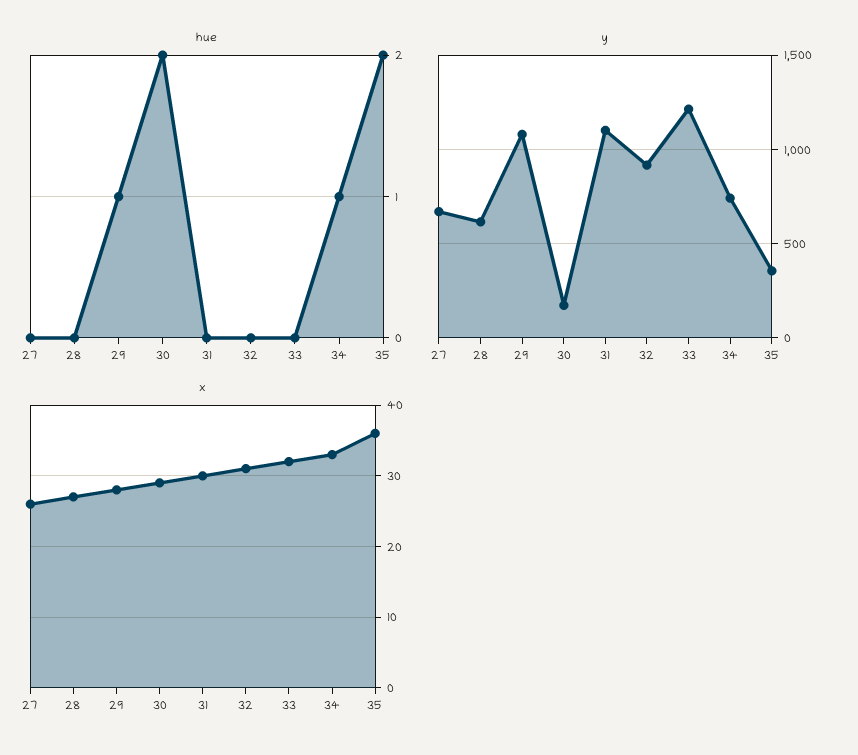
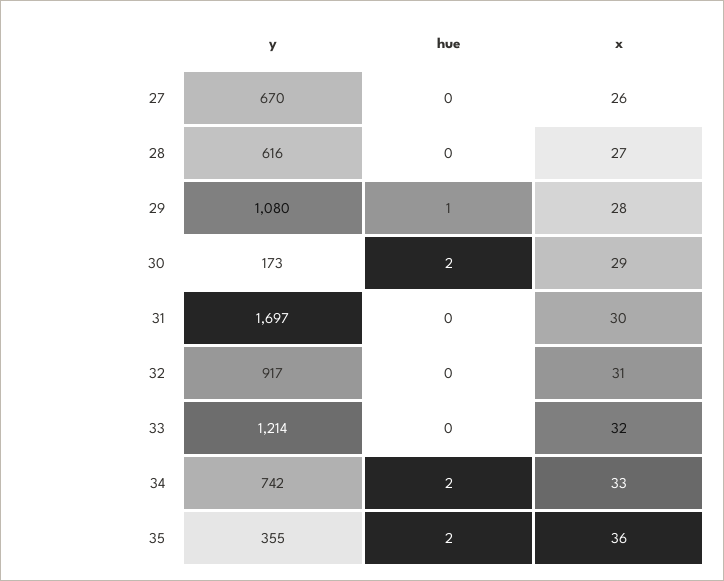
hue, 34: 1 -> 2
y, 31: 1100 -> 1697

